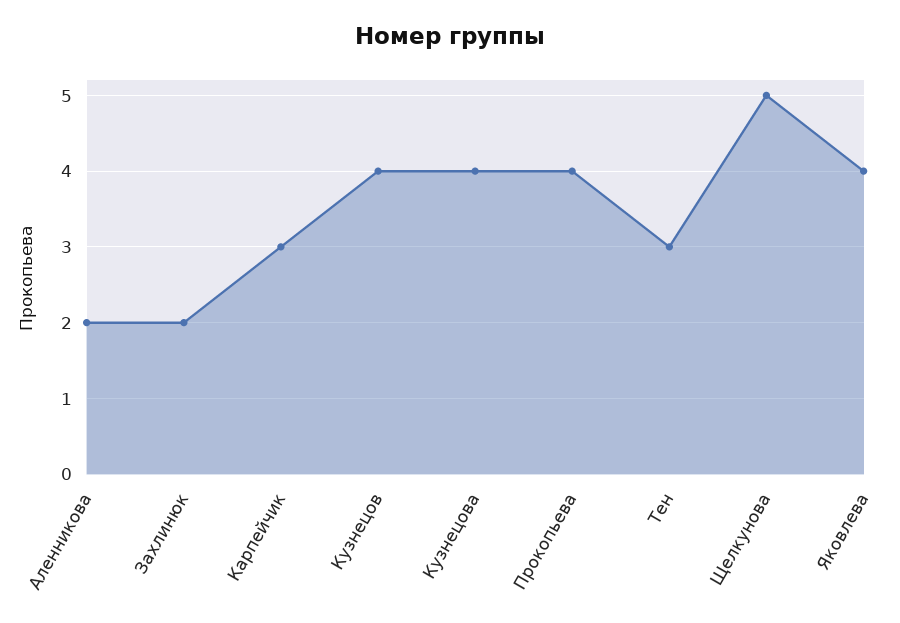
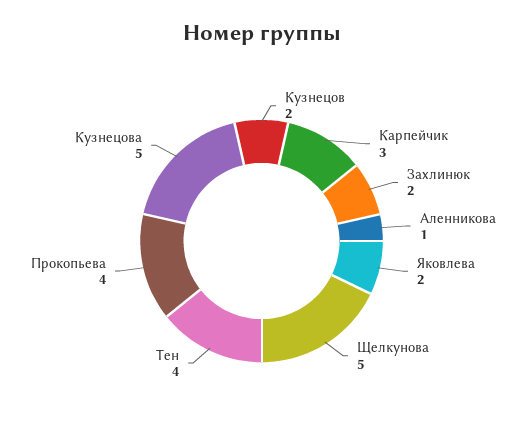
Аленникова: 2 -> 1
Кузнецов: 4 -> 2
Кузнецова: 4 -> 5
Тен: 3 -> 4
Яковлева: 4 -> 2

